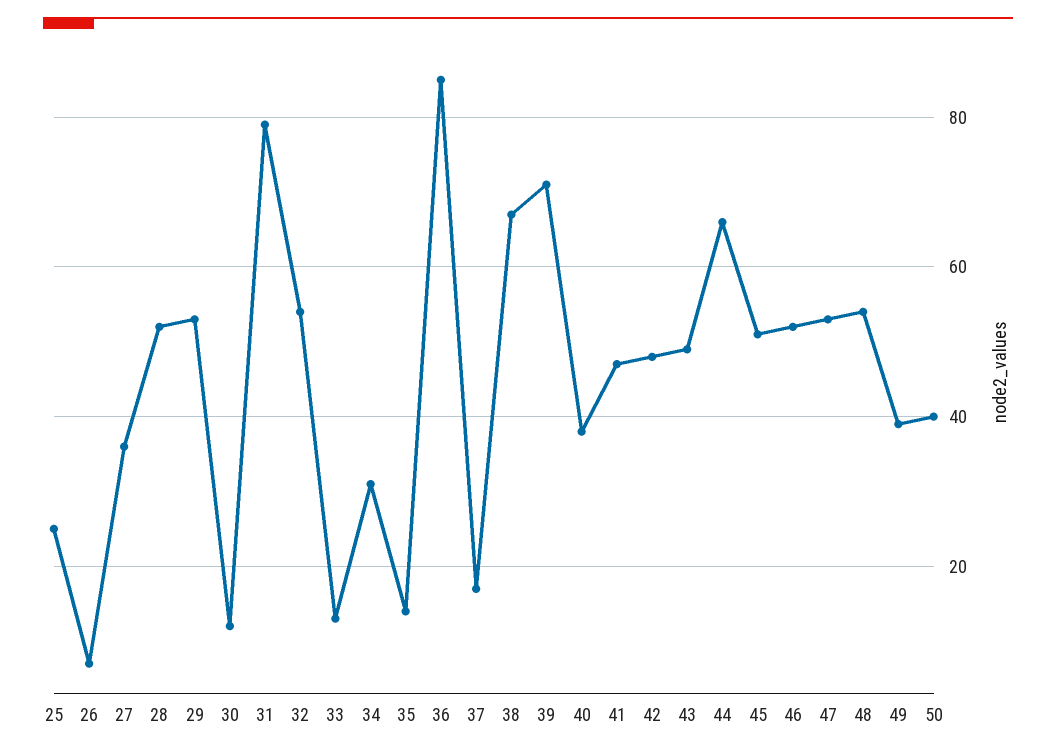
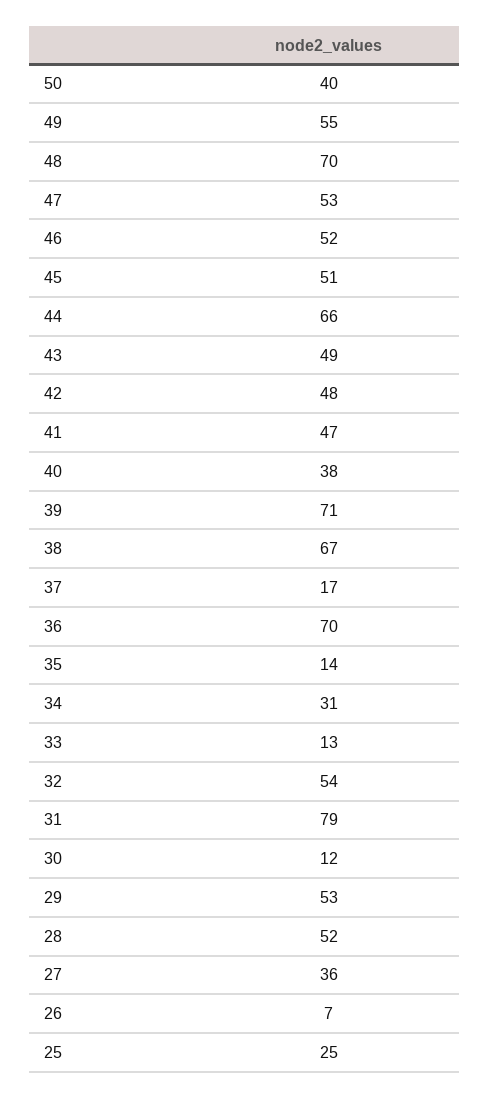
36: 85 -> 70
48: 55 -> 70
49: 40 -> 55

